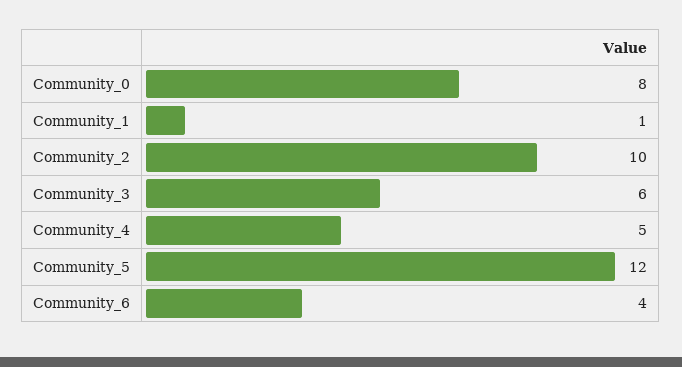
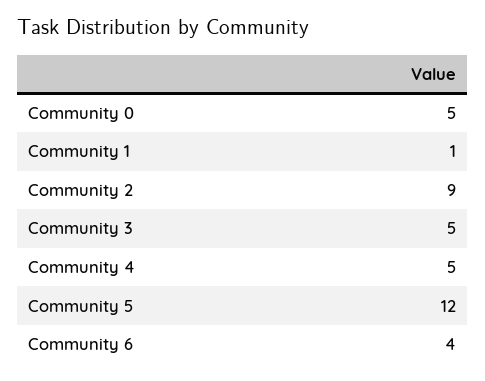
Community_0: 8 -> 5
Community_2: 10 -> 9
Community_3: 6 -> 5

